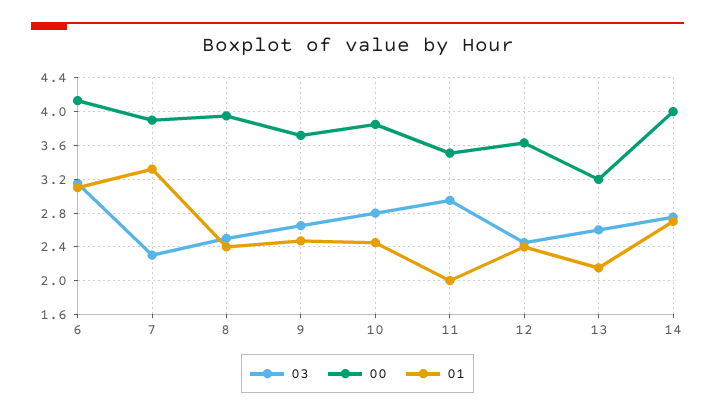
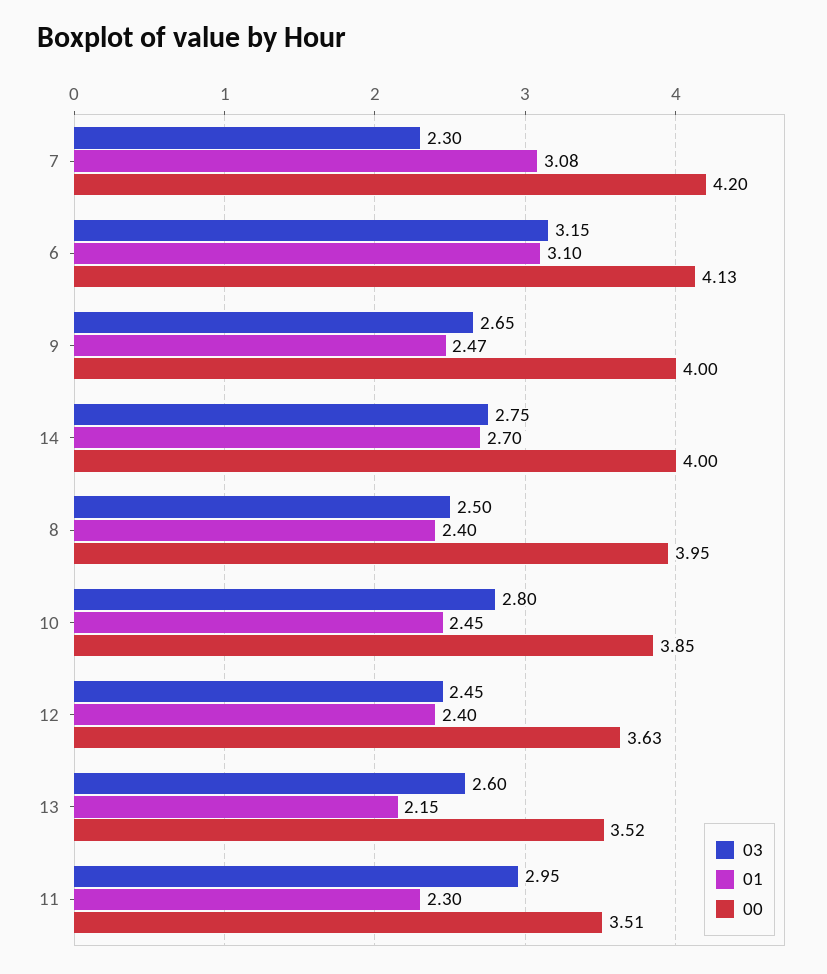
00, 7: 3.9 -> 4.2
01, 7: 3.3 -> 3.08
00, 9: 3.7 -> 4
01, 11: 2 -> 2.3
00, 13: 3.2 -> 3.52

